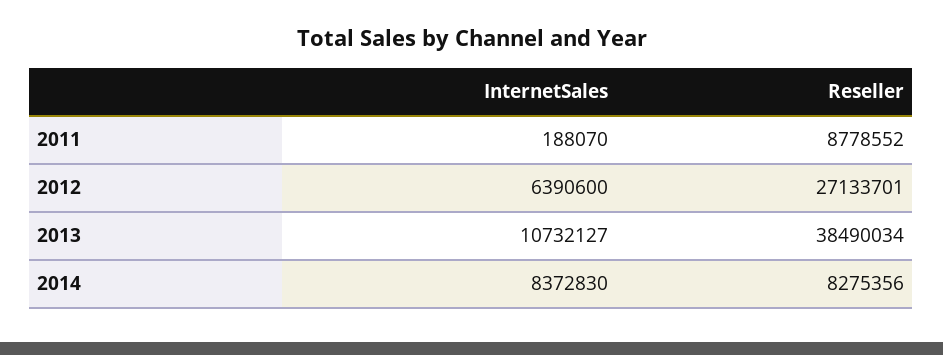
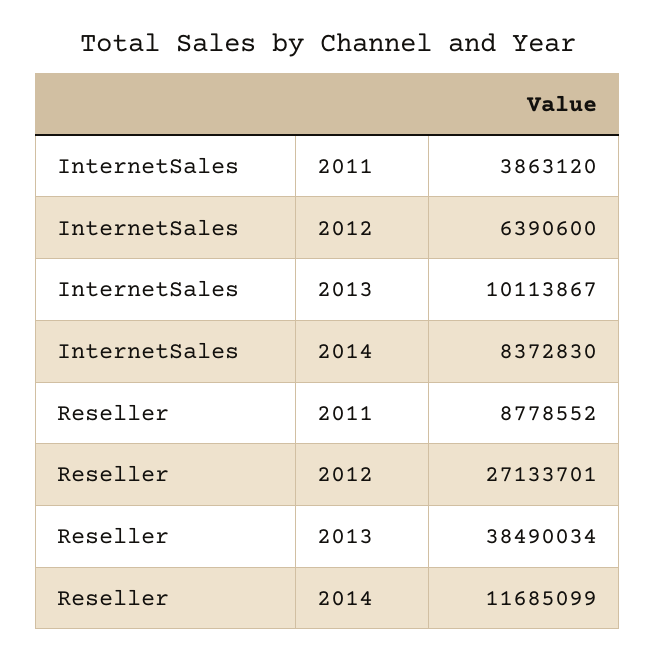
InternetSales, 2011: 188070 -> 3863120
InternetSales, 2013: 10732127 -> 10113867
Reseller, 2014: 8275356 -> 11685099

